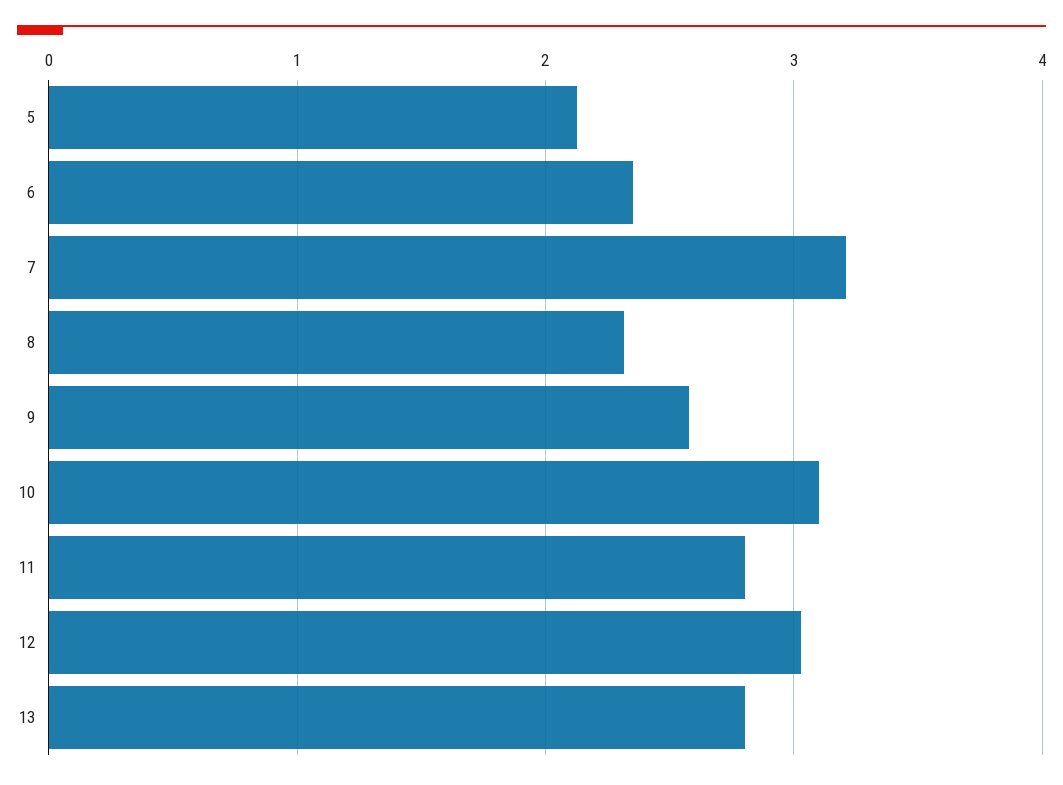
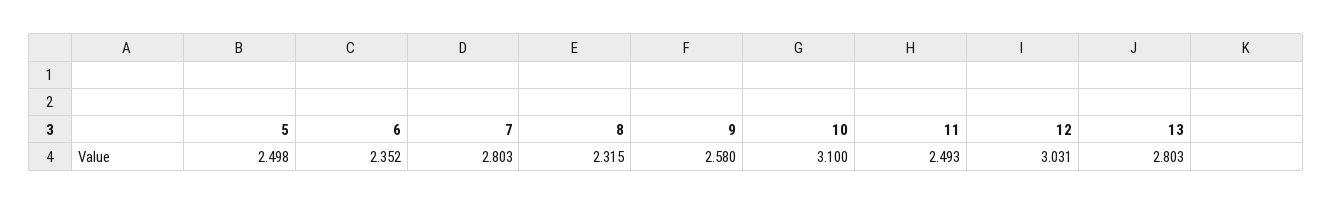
5: 2.1 -> 2.498
7: 3.2 -> 2.803
11: 2.8 -> 2.493

